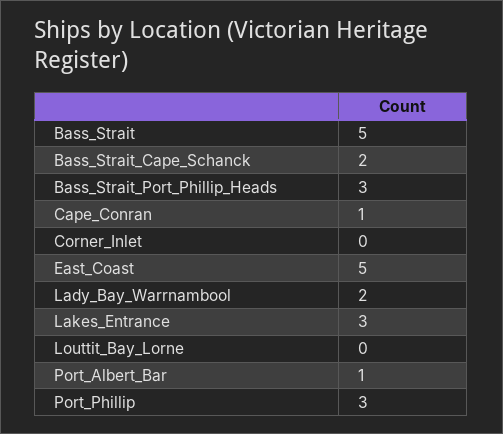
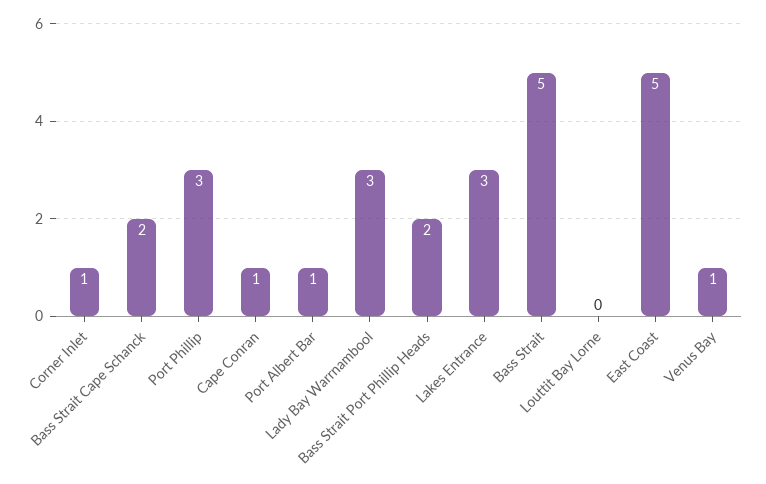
Bass_Strait_Port_Phillip_Heads: 3 -> 2
Corner_Inlet: 0 -> 1
Lady_Bay_Warrnambool: 2 -> 3
Venus Bay: none -> 1

